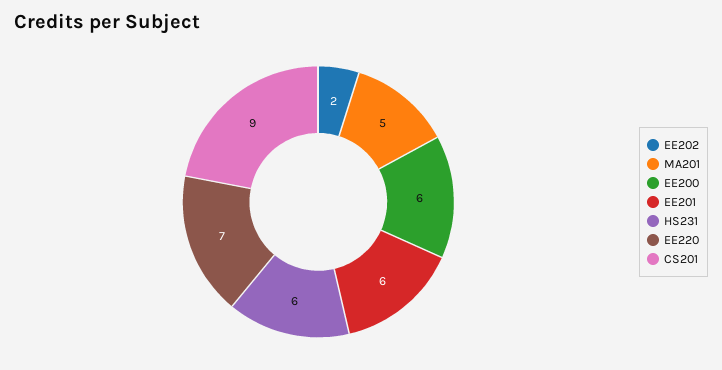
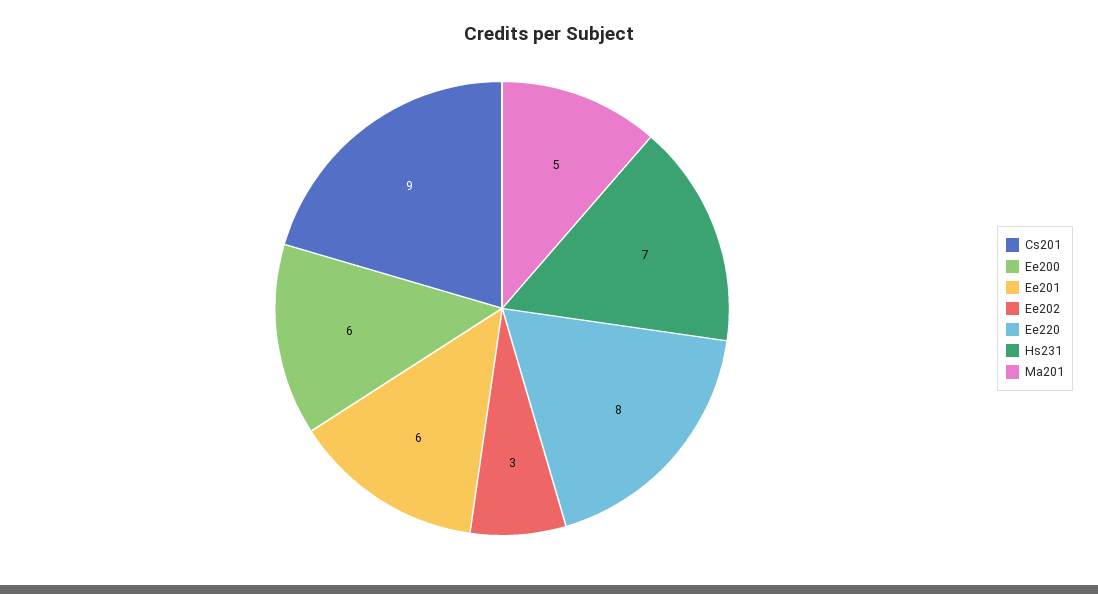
EE202: 2 -> 3
HS231: 6 -> 7
EE220: 7 -> 8

